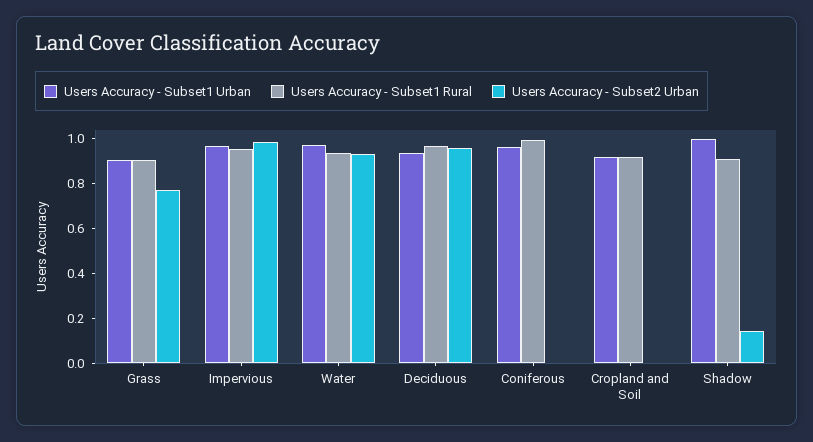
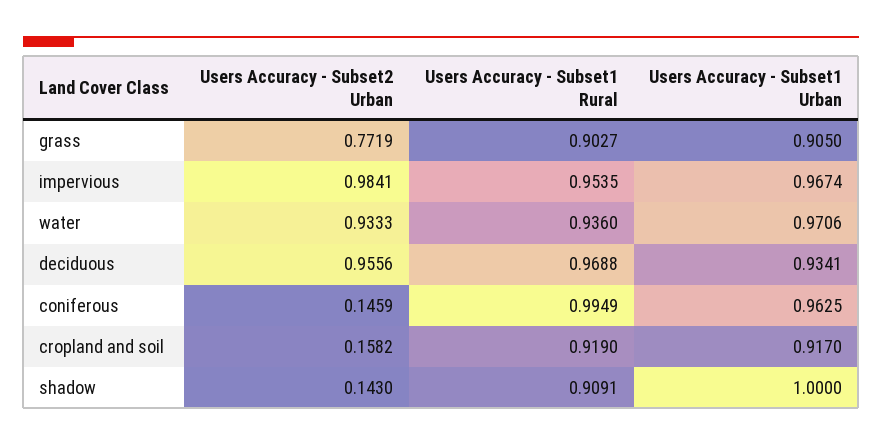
Users Accuracy - Subset2 Urban, Coniferous: 0 -> 0.1459
Users Accuracy - Subset2 Urban, Cropland and Soil: 0 -> 0.1582

